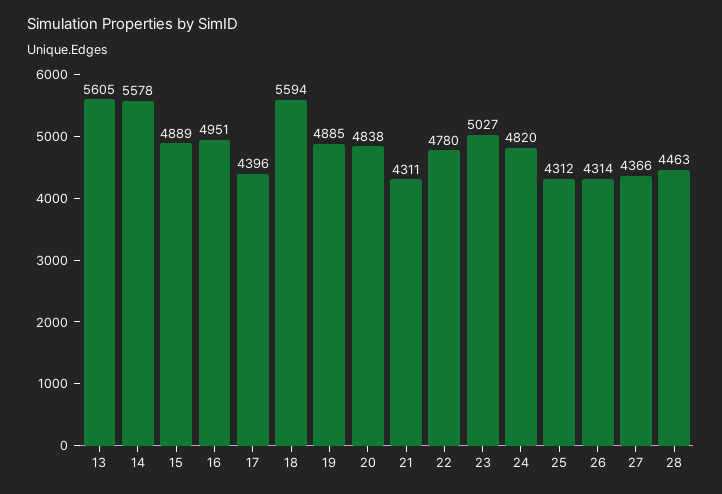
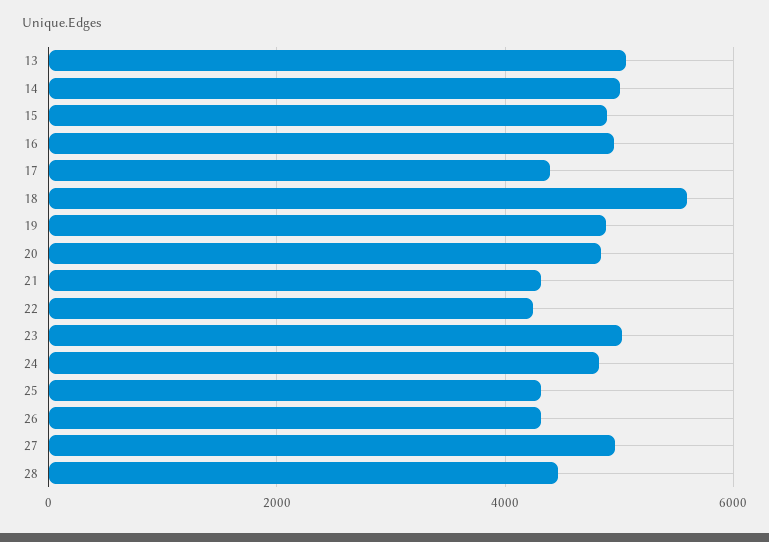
13: 5605 -> 5000
14: 5578 -> 5000
22: 4780 -> 4200
27: 4366 -> 5000

